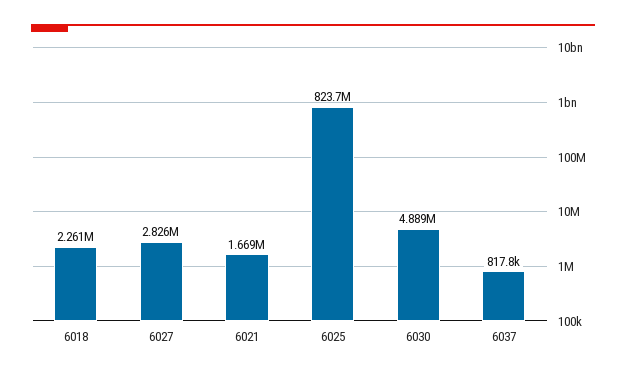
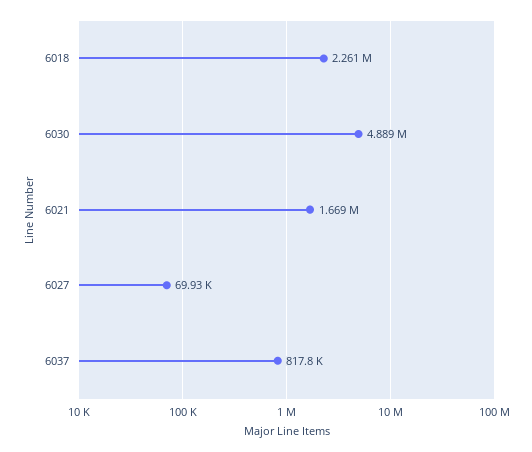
6027: 2826000 -> 69930
6025: 823700000 -> none

